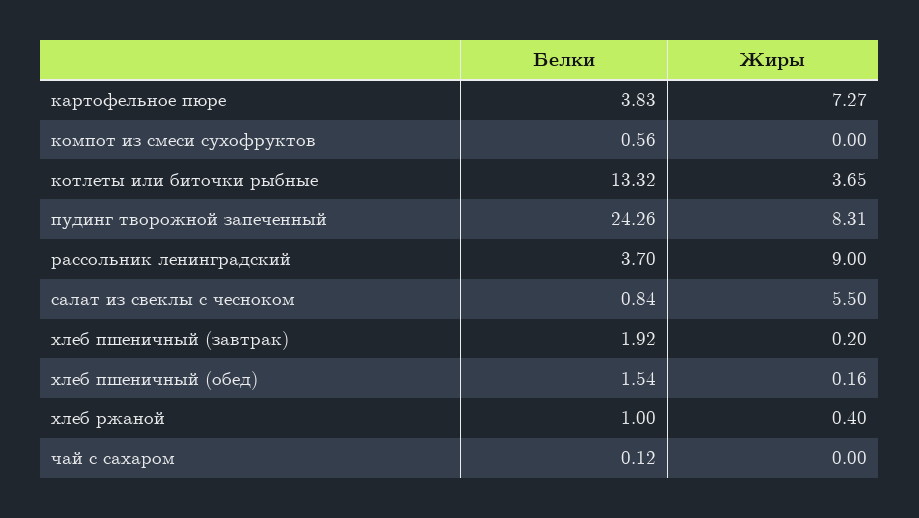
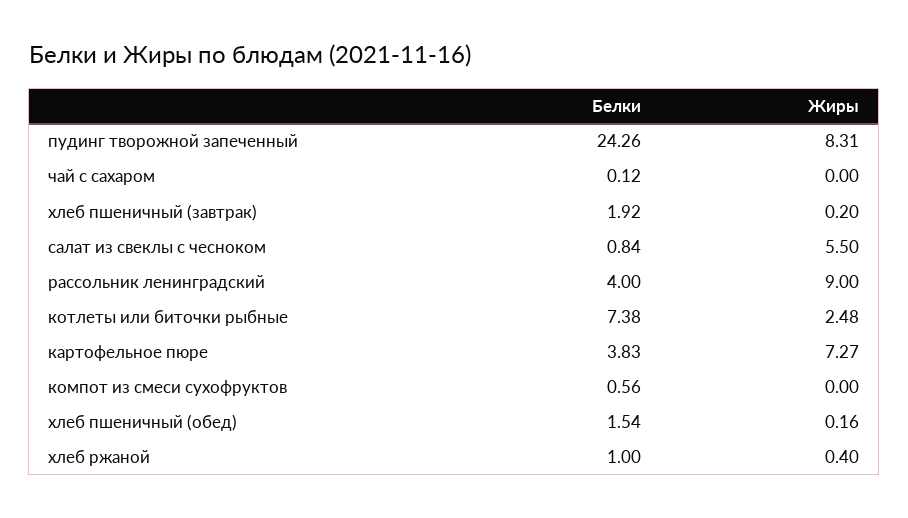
Белки, котлеты или биточки рыбные: 13.32 -> 7.38
Жиры, котлеты или биточки рыбные: 3.65 -> 2.48
Белки, рассольник ленинградский: 3.7 -> 4

